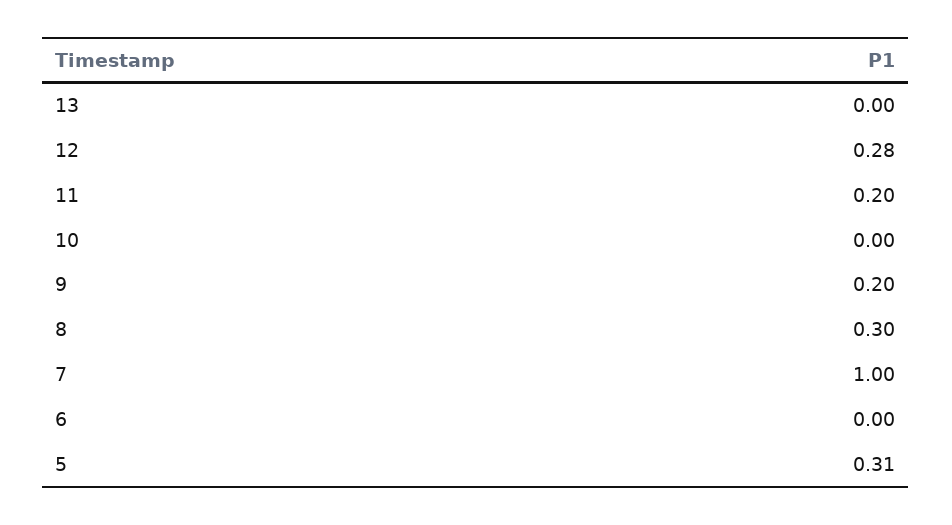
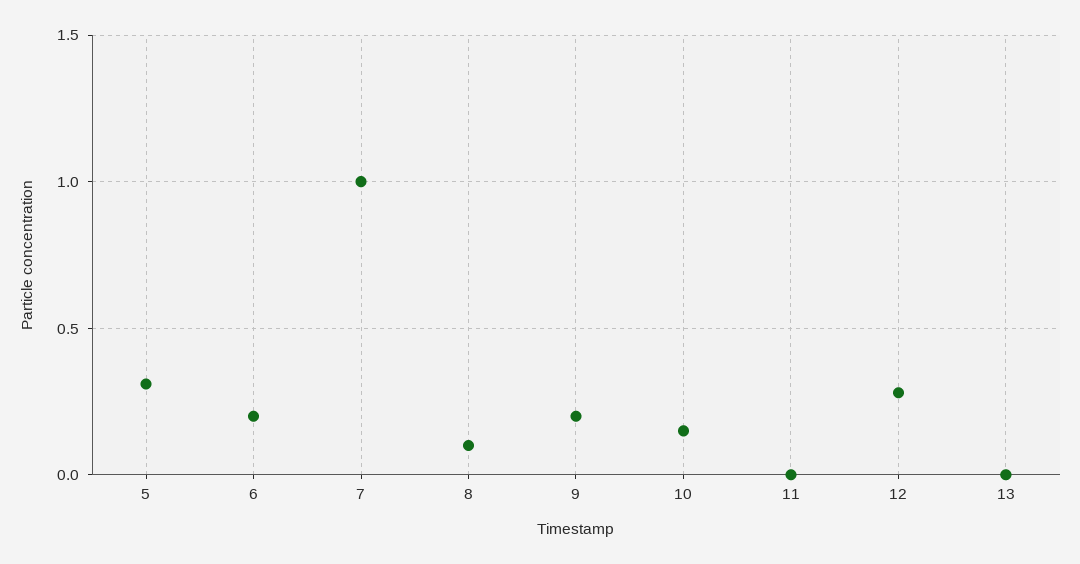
11: 0.2 -> 0
10: 0 -> 0.15
8: 0.3 -> 0.1
6: 0 -> 0.2

